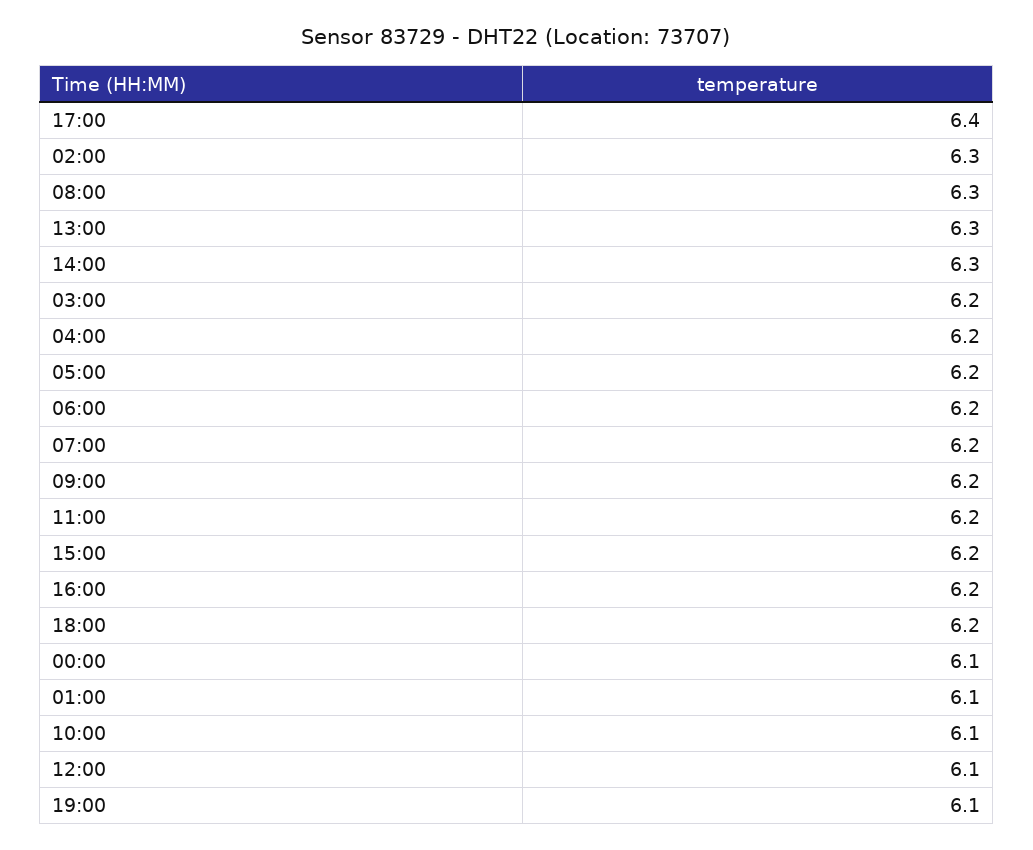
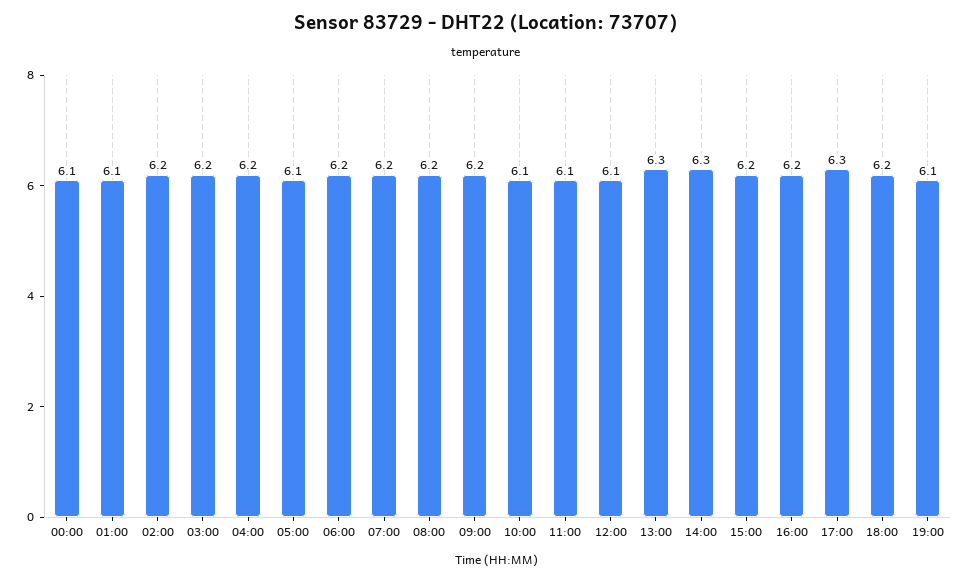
17:00: 6.4 -> 6.3
02:00: 6.3 -> 6.2
08:00: 6.3 -> 6.2
05:00: 6.2 -> 6.1
11:00: 6.2 -> 6.1

